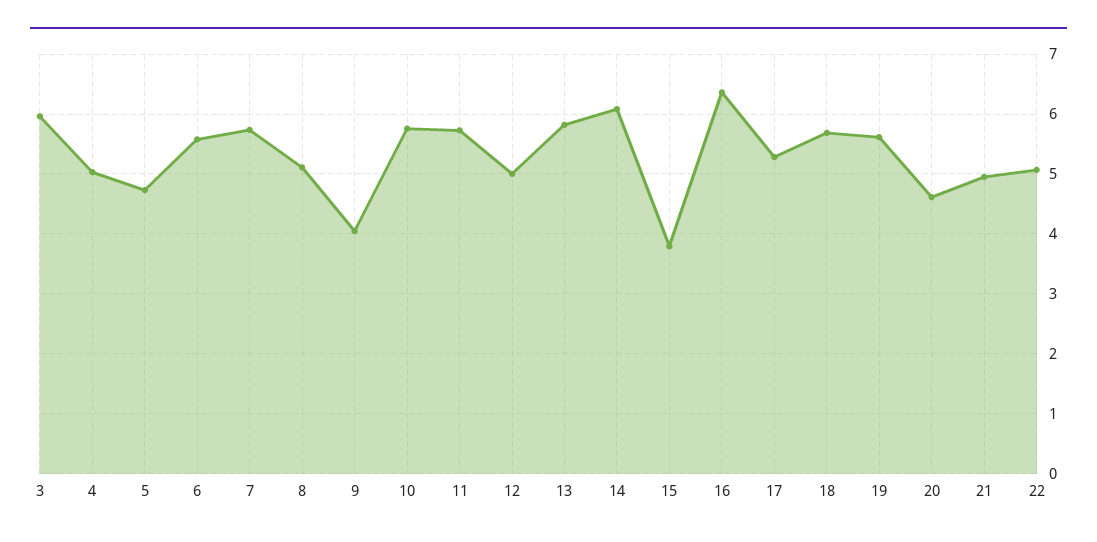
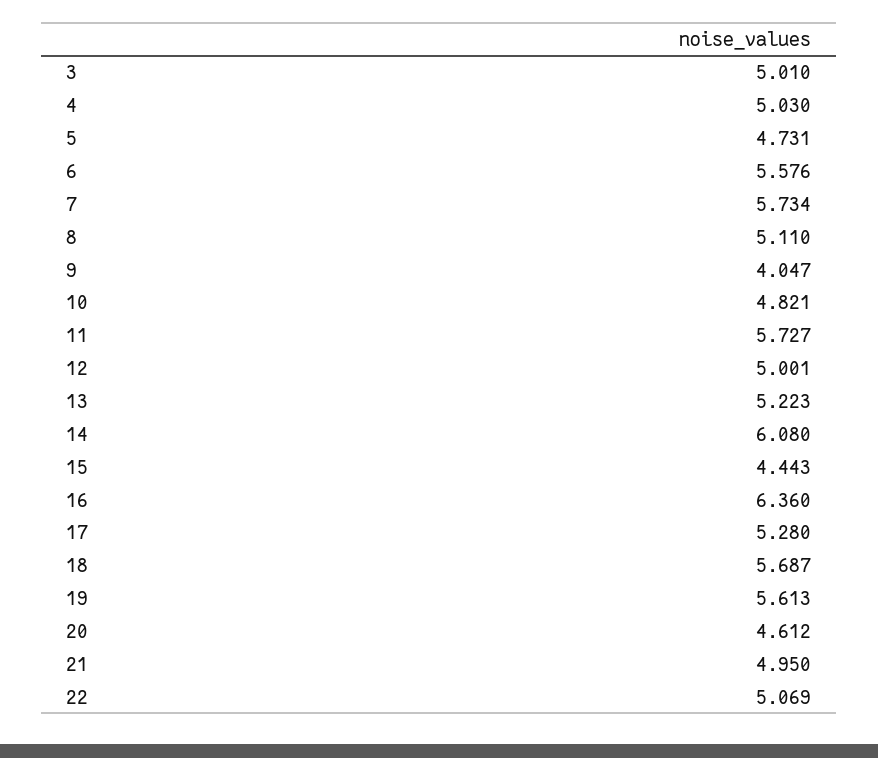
3: 6 -> 5.01
10: 5.8 -> 4.821
13: 5.8 -> 5.223
15: 3.8 -> 4.443

